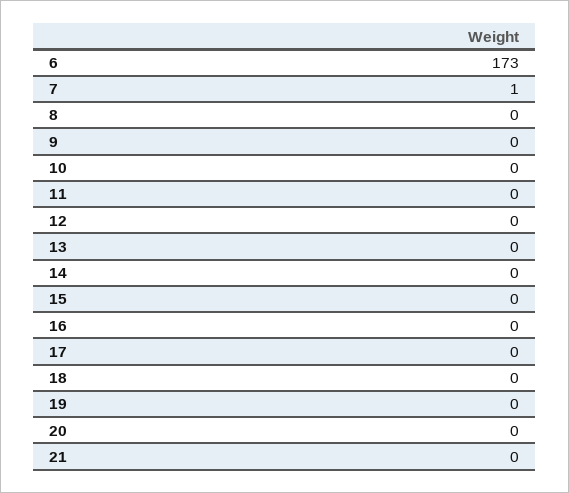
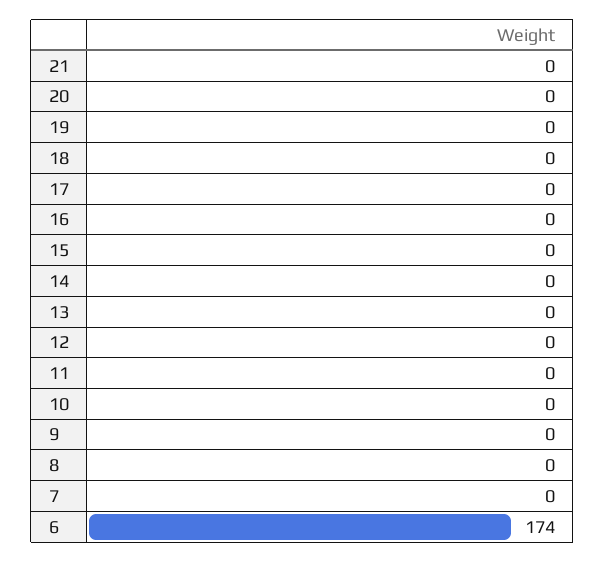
6: 173 -> 174
7: 1 -> 0

